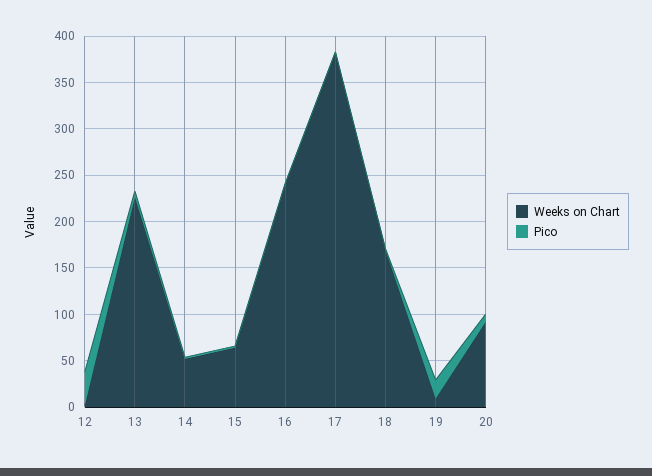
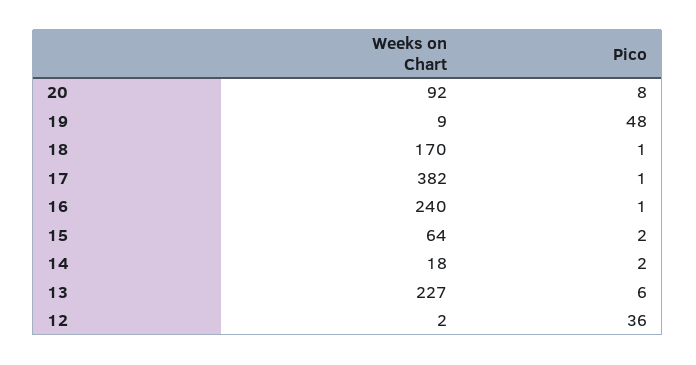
Weeks on Chart, 14: 50 -> 18
Pico, 19: 20 -> 48

